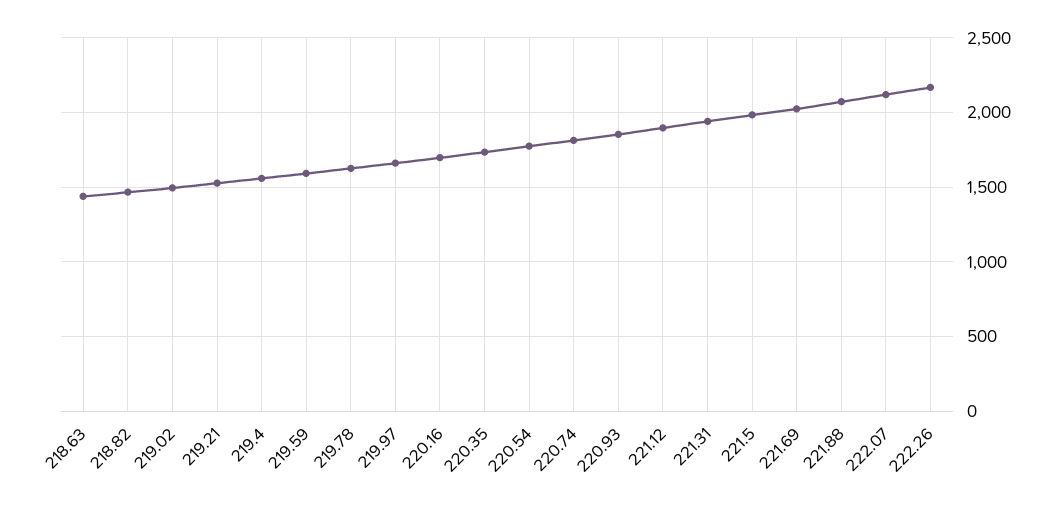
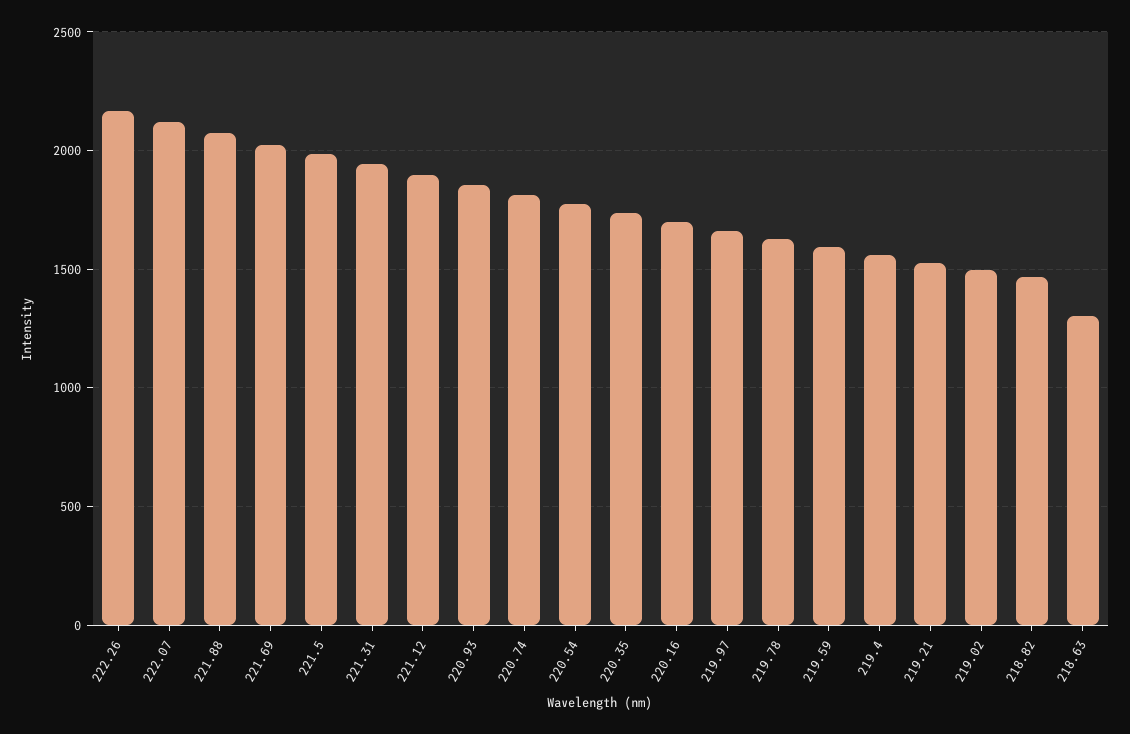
218.63: 1450 -> 1300

